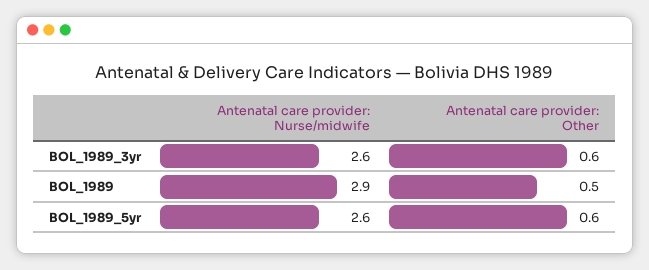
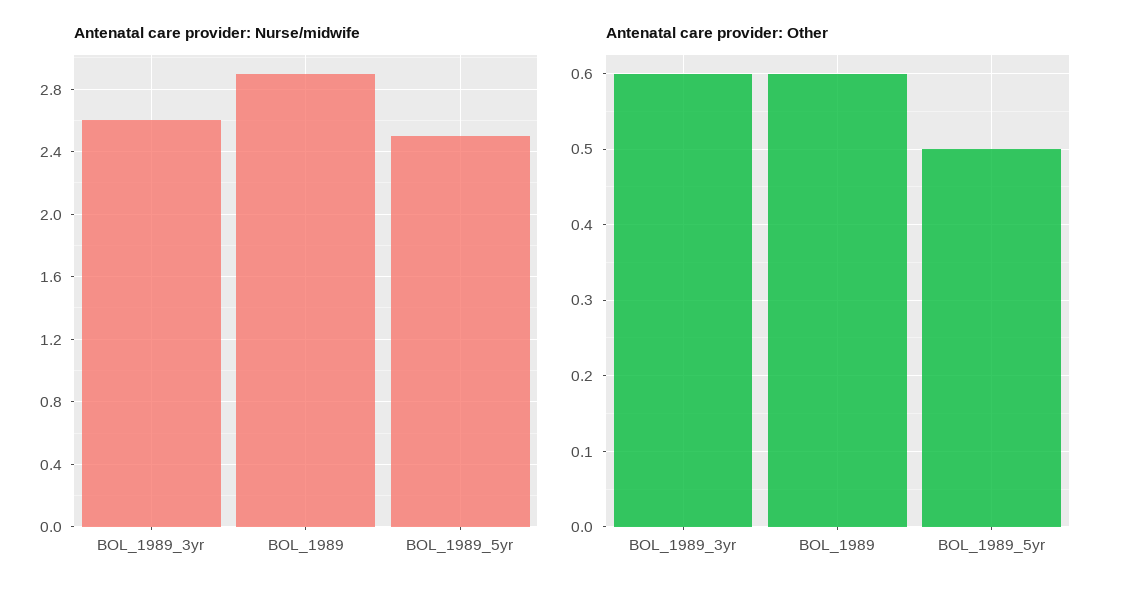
Antenatal care provider: Other, BOL_1989: 0.5 -> 0.6
Antenatal care provider: Nurse/midwife, BOL_1989_5yr: 2.6 -> 2.5
Antenatal care provider: Other, BOL_1989_5yr: 0.6 -> 0.5

